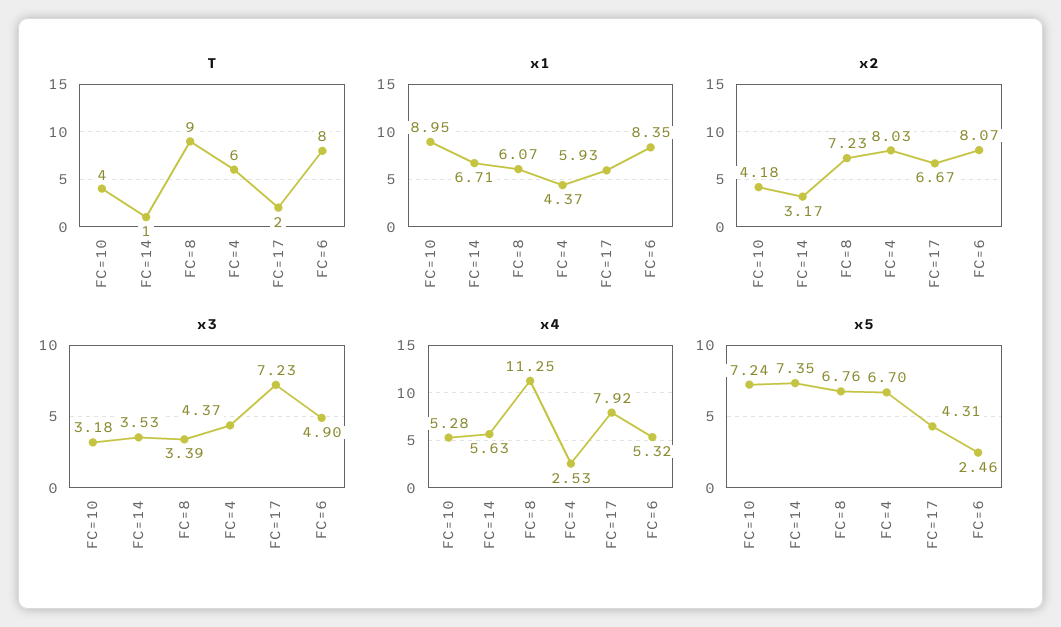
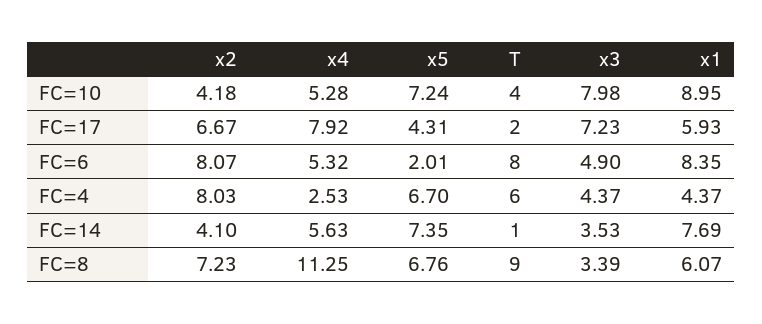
x1, FC=14: 6.71 -> 7.69
x2, FC=14: 3.17 -> 4.1
x3, FC=10: 3.18 -> 7.98
x5, FC=6: 2.46 -> 2.01

